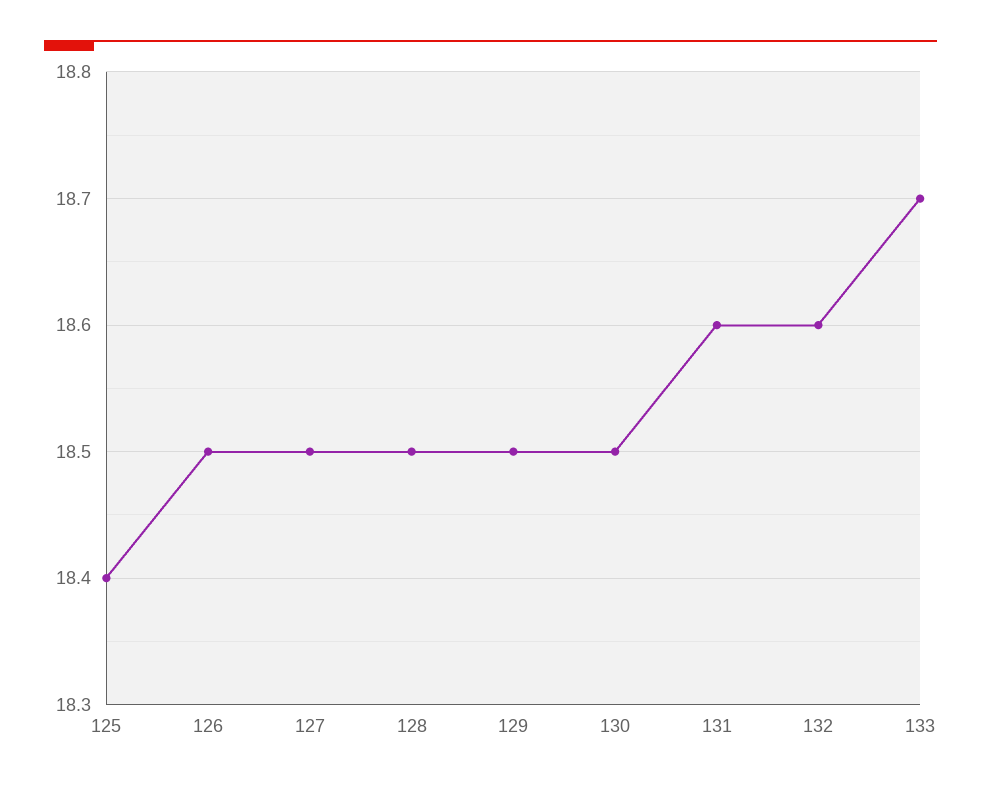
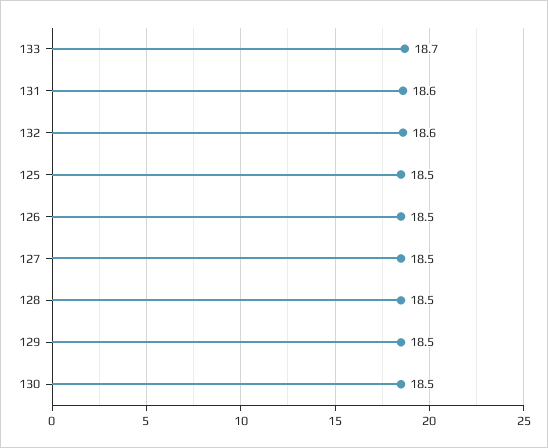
125: 18.4 -> 18.5

